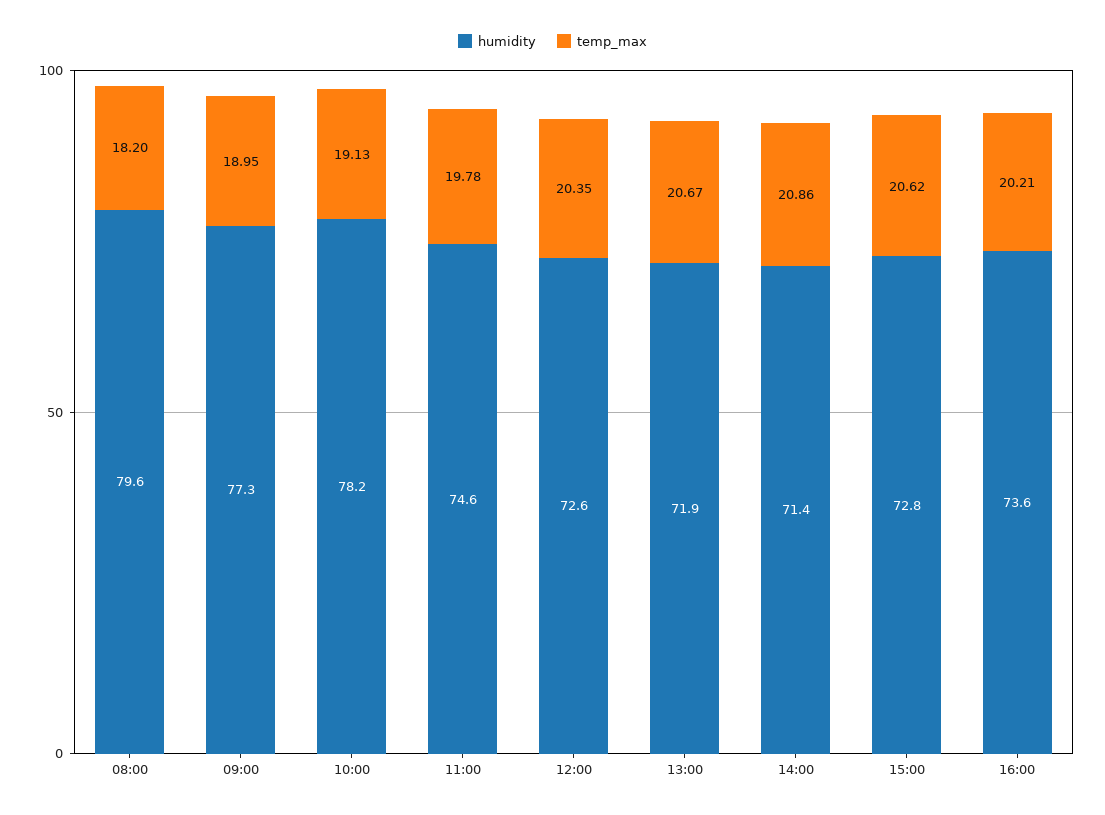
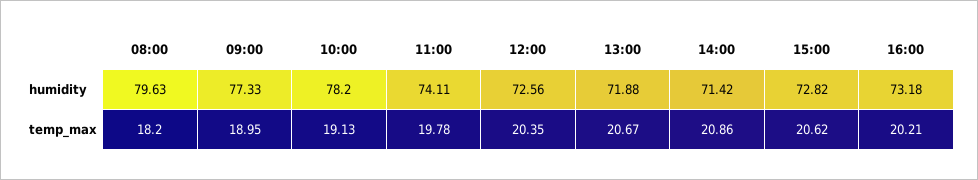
humidity, 11:00: 74.6 -> 74.11
humidity, 16:00: 73.6 -> 73.18

